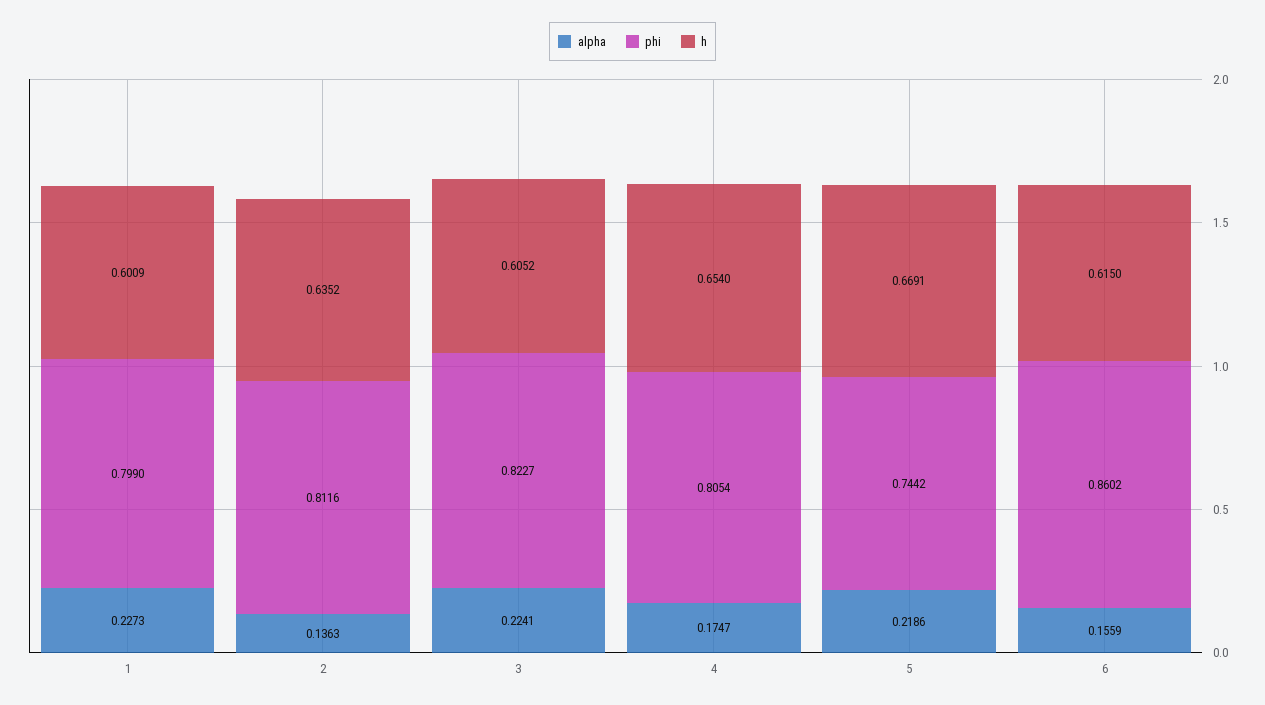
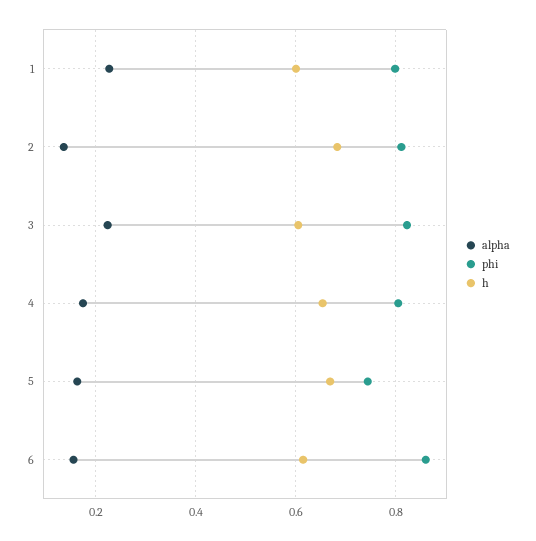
h, 2: 0.6352 -> 0.68
alpha, 5: 0.2186 -> 0.16

